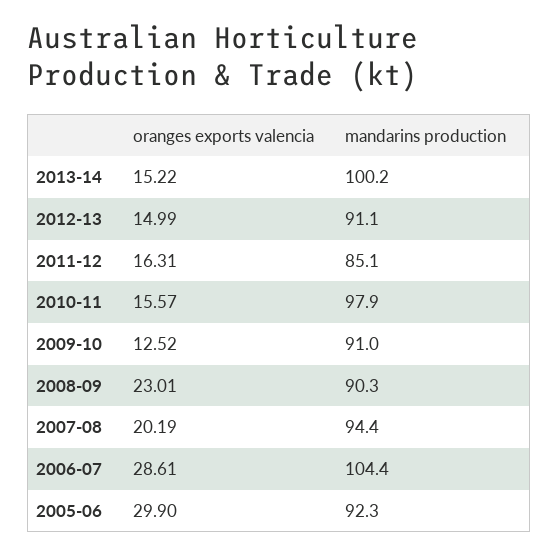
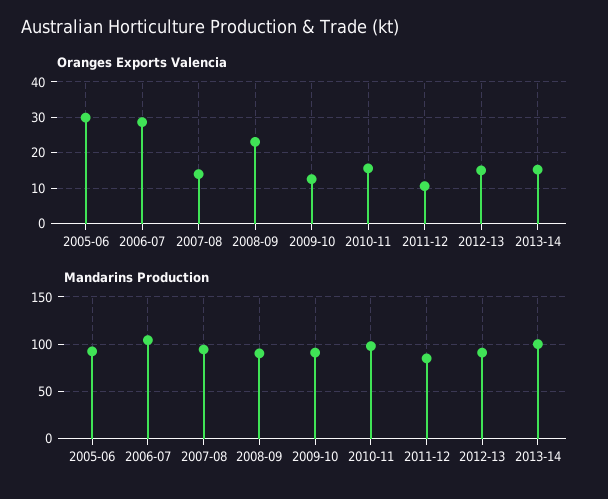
oranges exports valencia, 2011-12: 16.31 -> 10
oranges exports valencia, 2007-08: 20.19 -> 14

